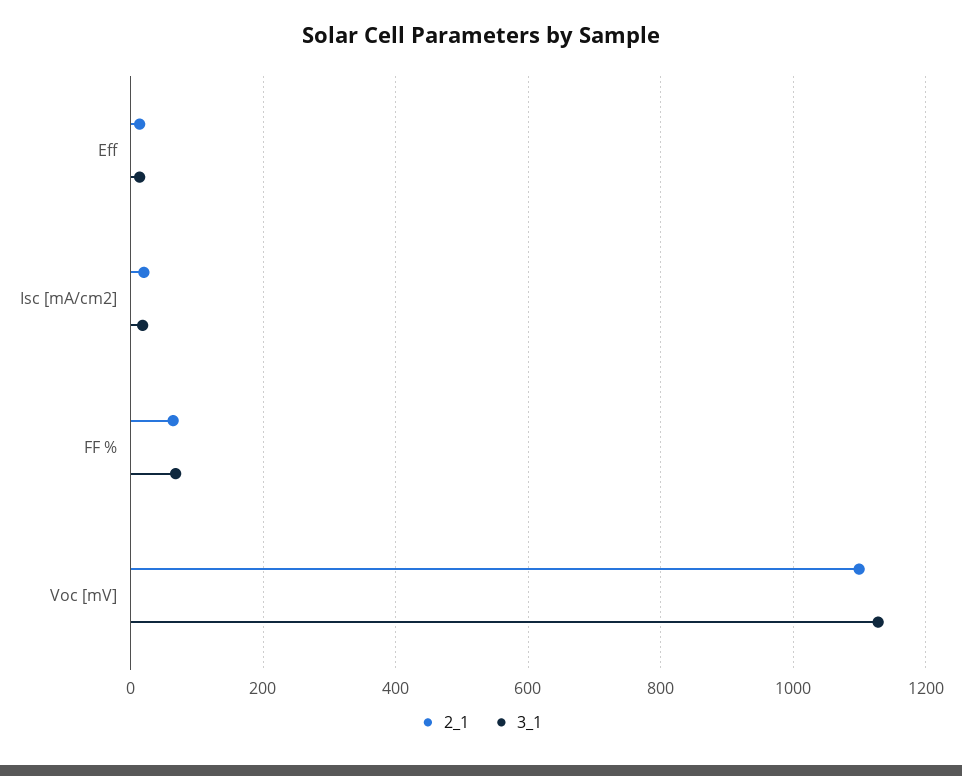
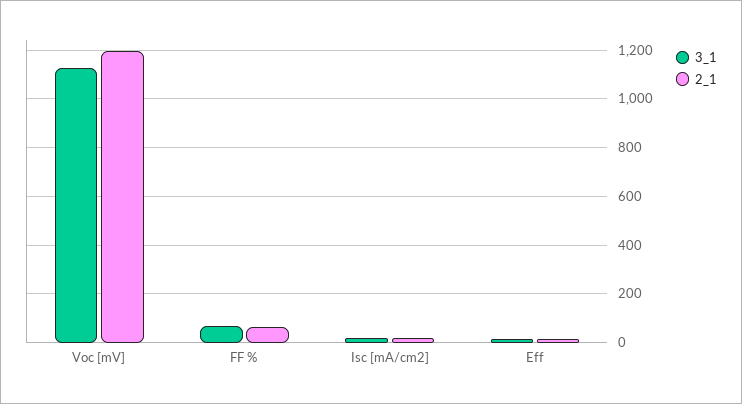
2_1, Voc [mV]: 1100 -> 1200

